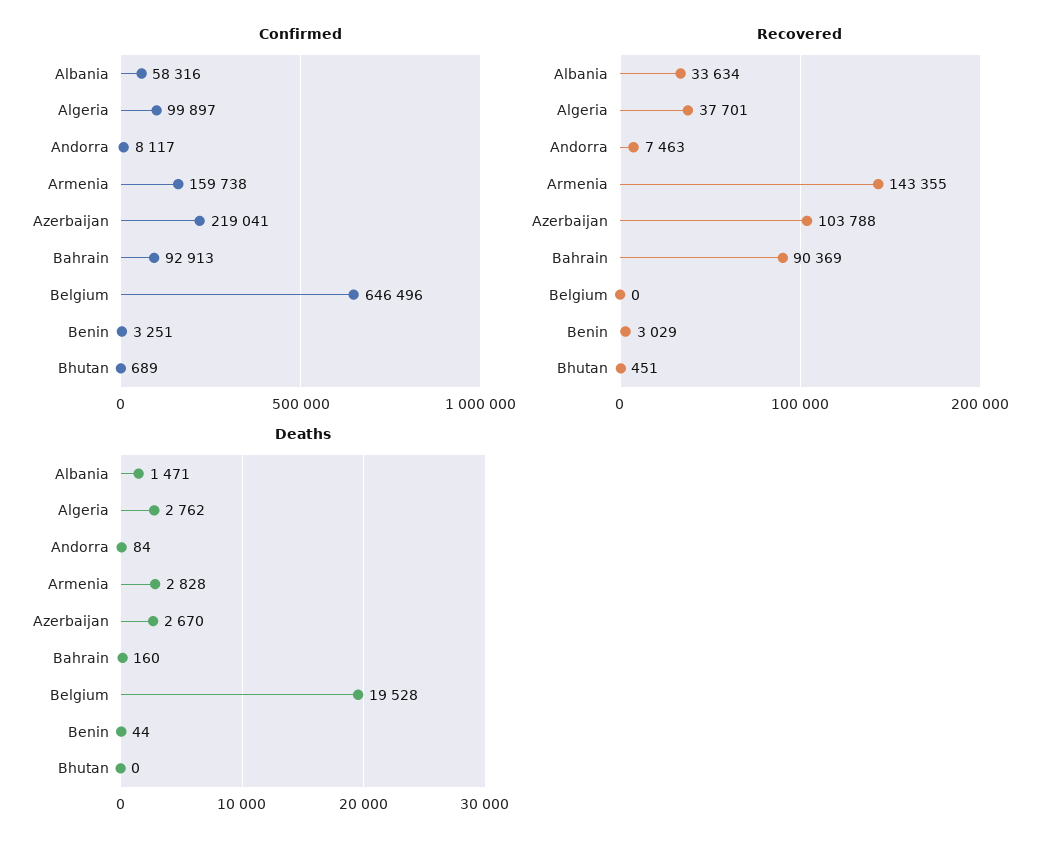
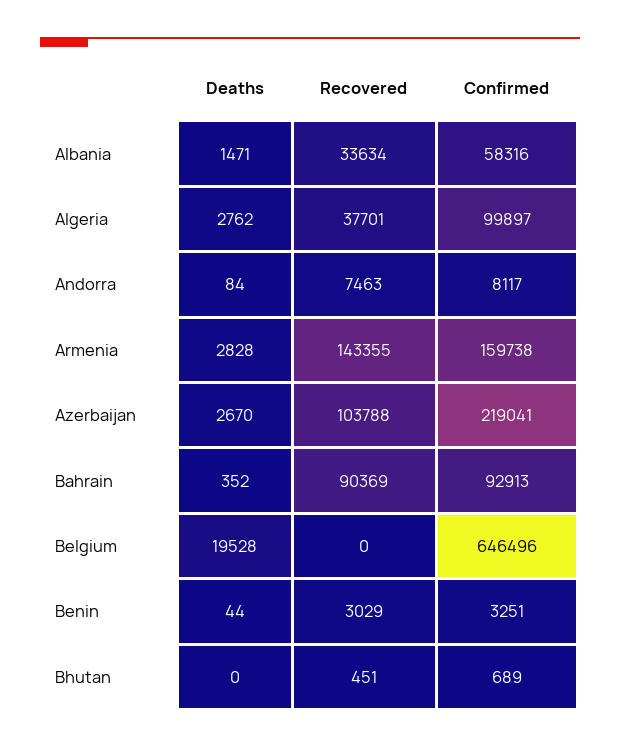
Deaths, Bahrain: 160 -> 352

